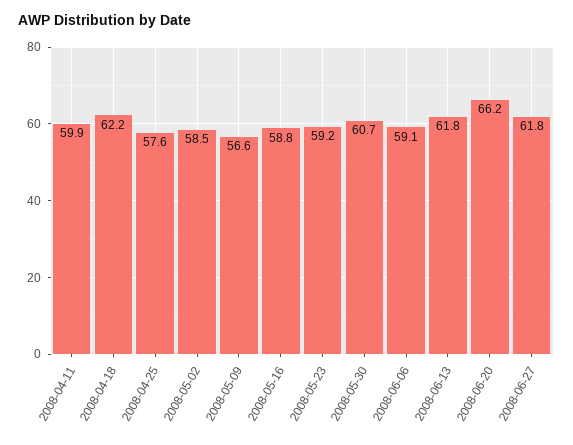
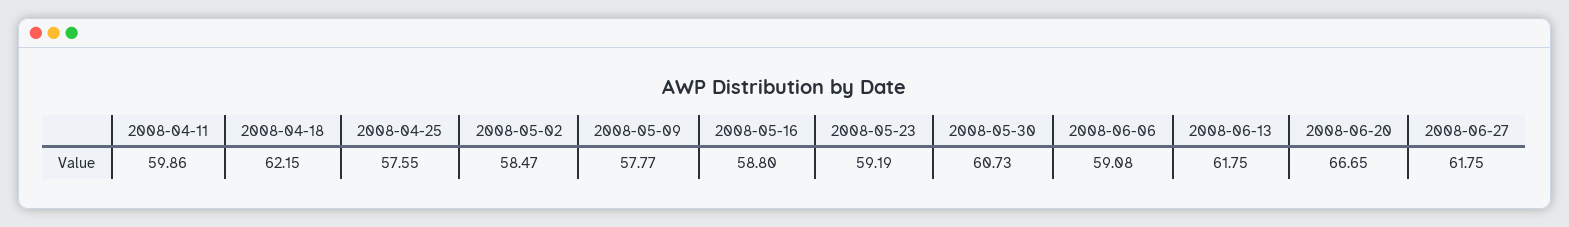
2008-05-09: 56.6 -> 57.77
2008-06-20: 66.2 -> 66.65

